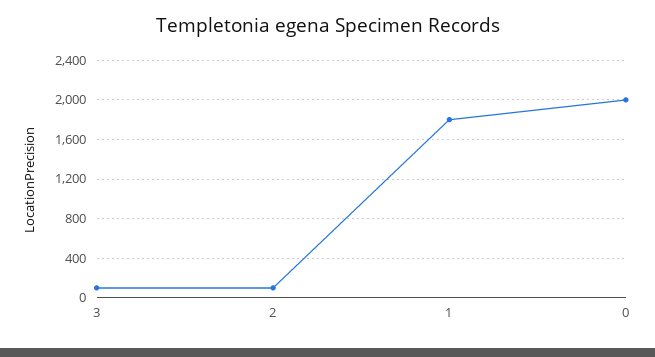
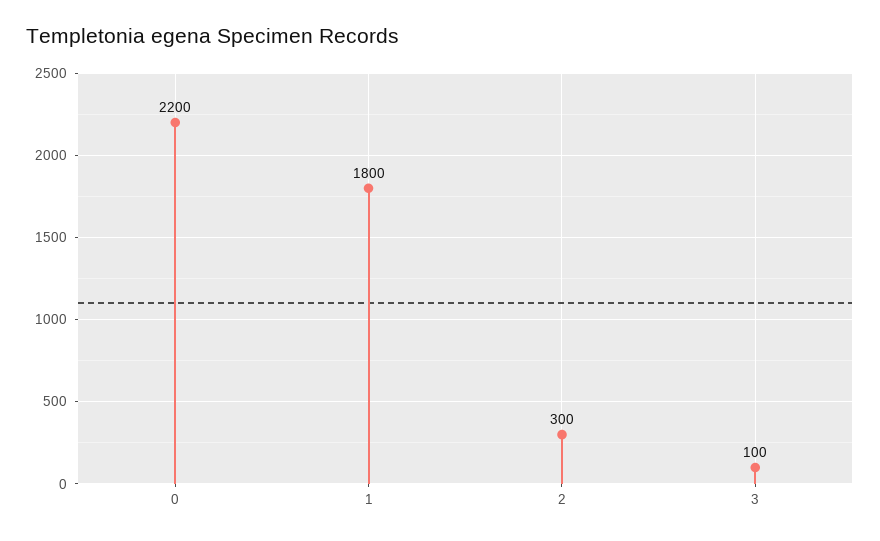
2: 100 -> 300
0: 2000 -> 2200

